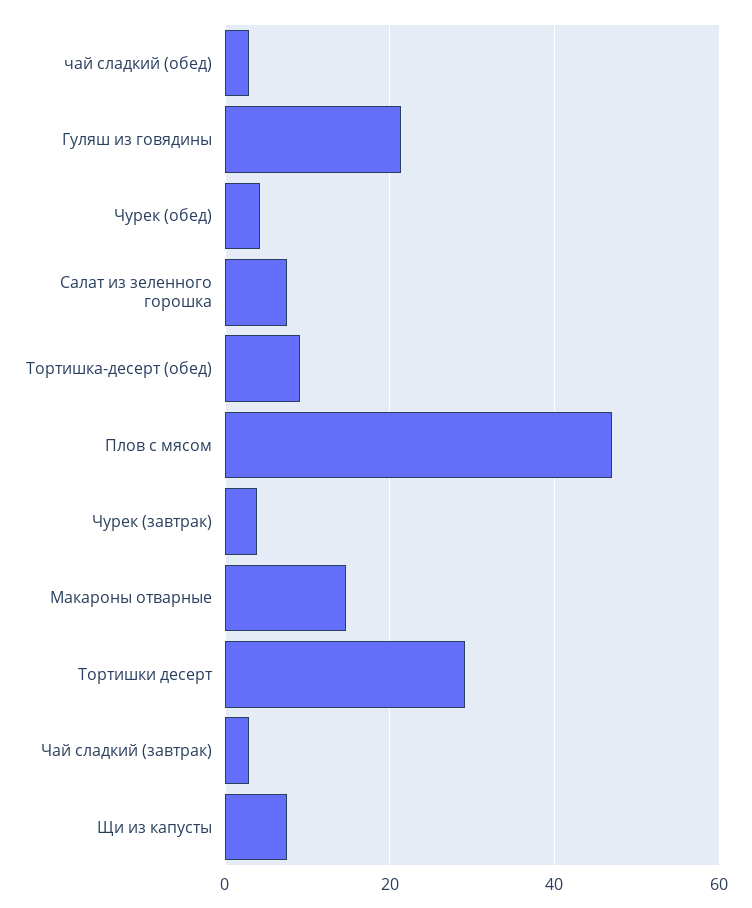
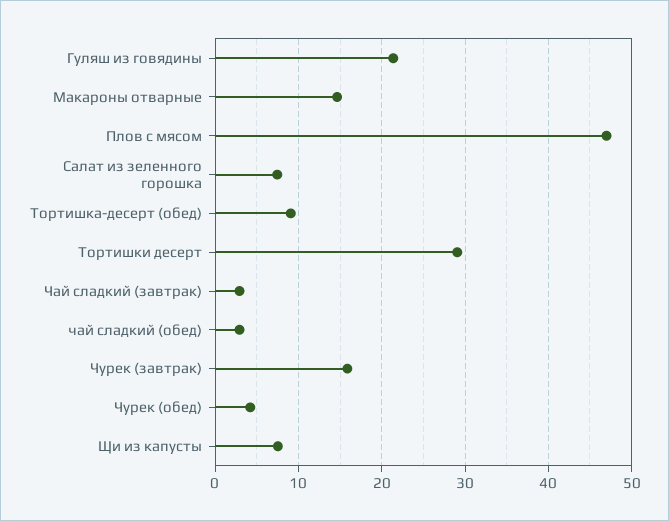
Чурек (завтрак): 4 -> 16

